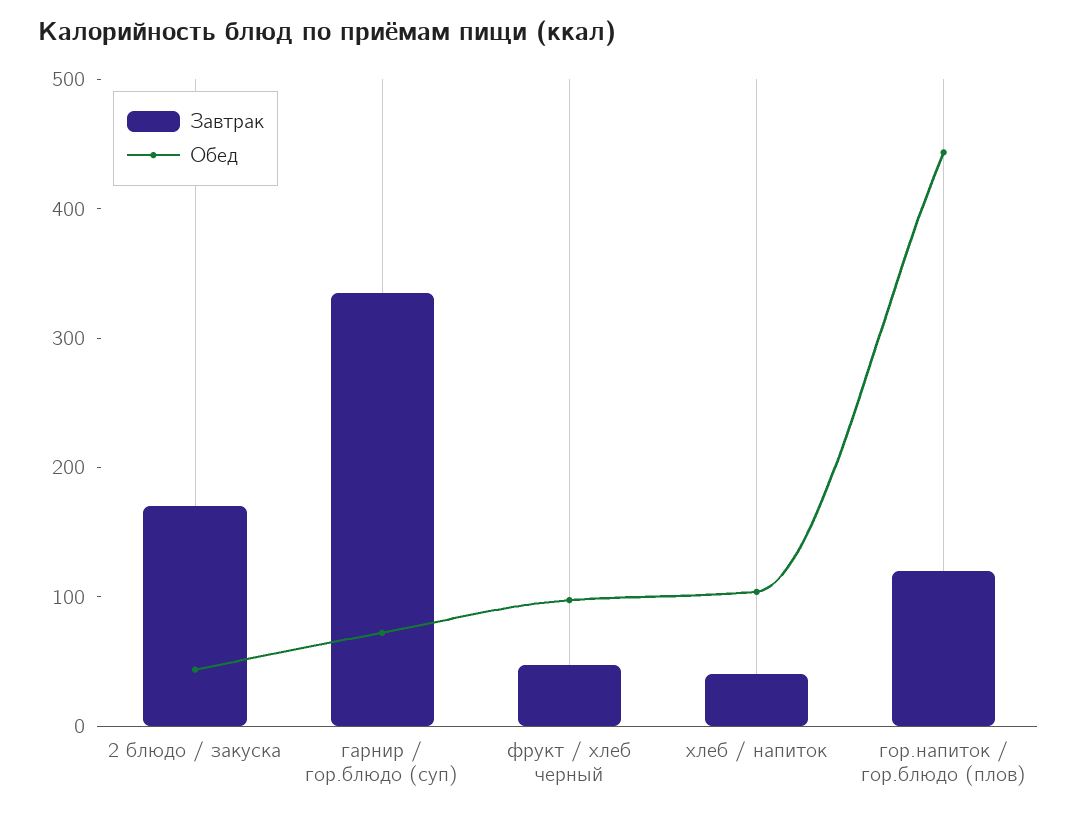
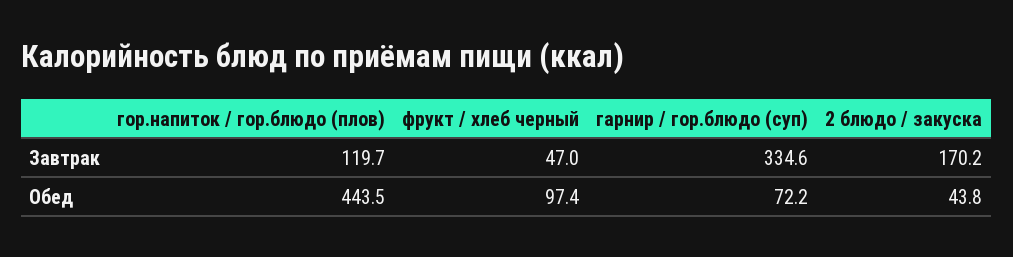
Завтрак, хлеб / напиток: 40 -> none
Обед, хлеб / напиток: 100 -> none

